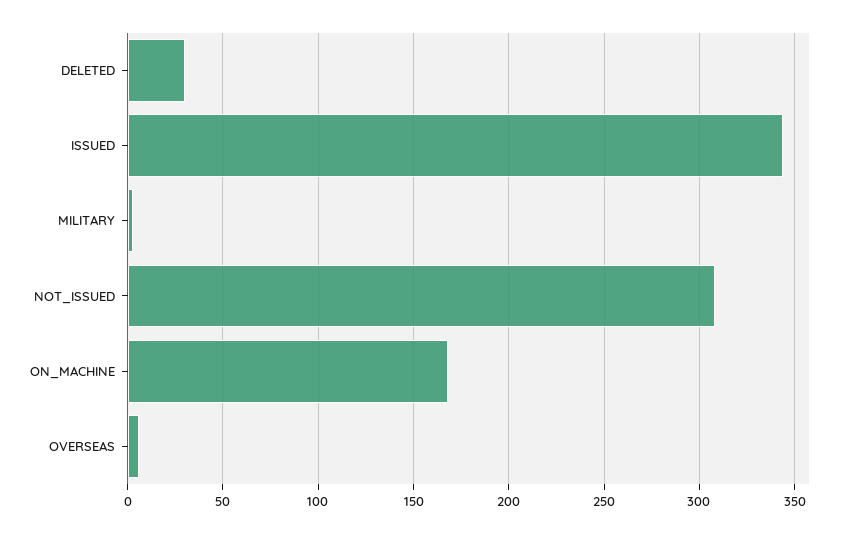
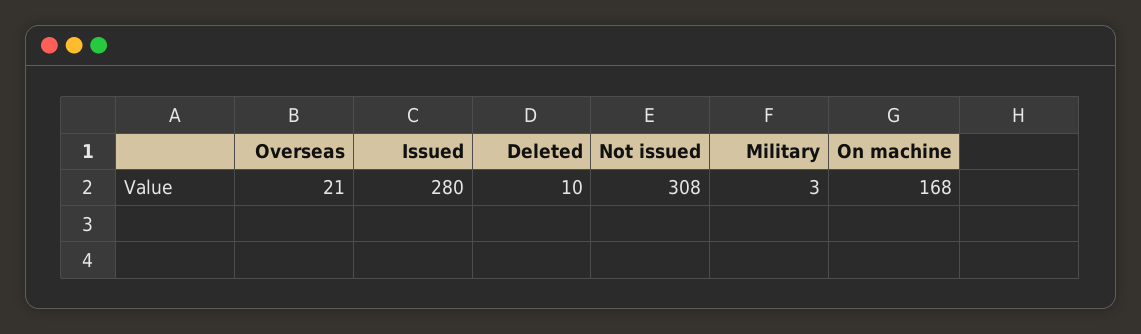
DELETED: 30 -> 10
ISSUED: 345 -> 280
OVERSEAS: 5 -> 21

